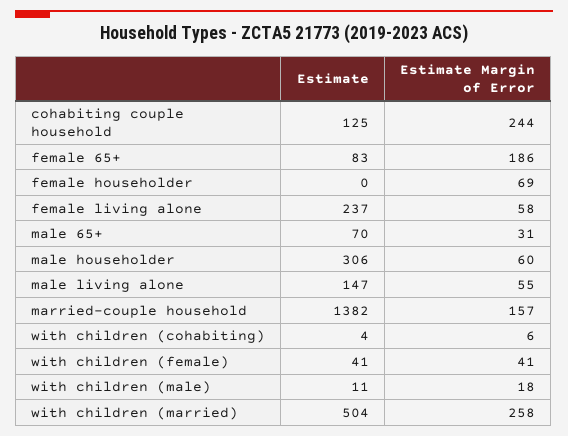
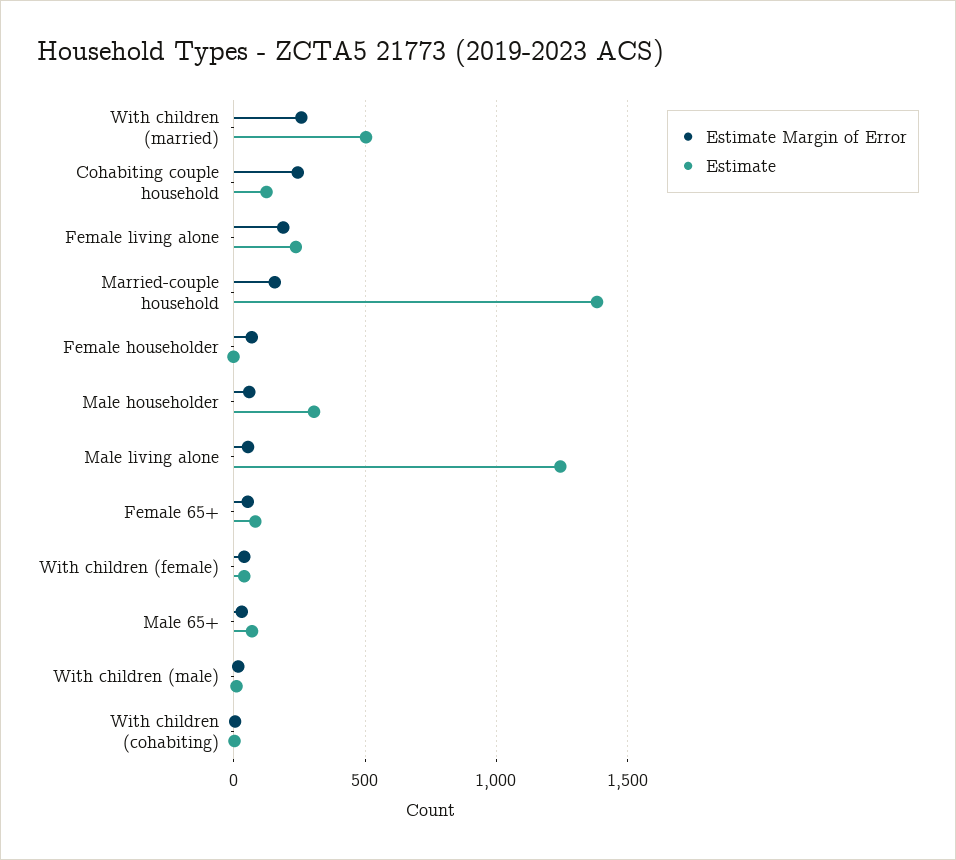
Estimate Margin of Error, female 65+: 186 -> 50
Estimate Margin of Error, female living alone: 58 -> 200
Estimate, male living alone: 147 -> 1250

